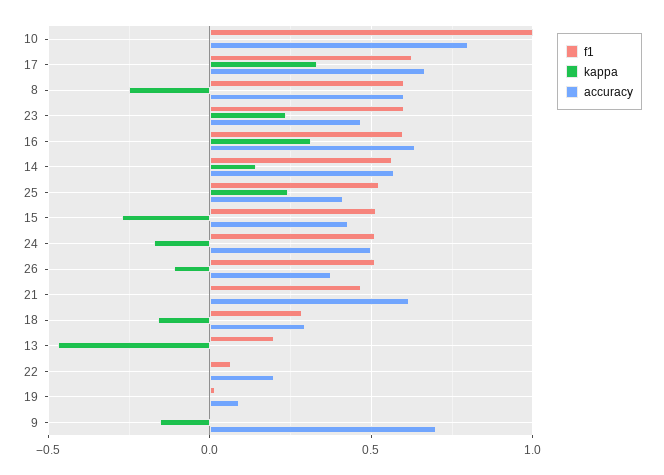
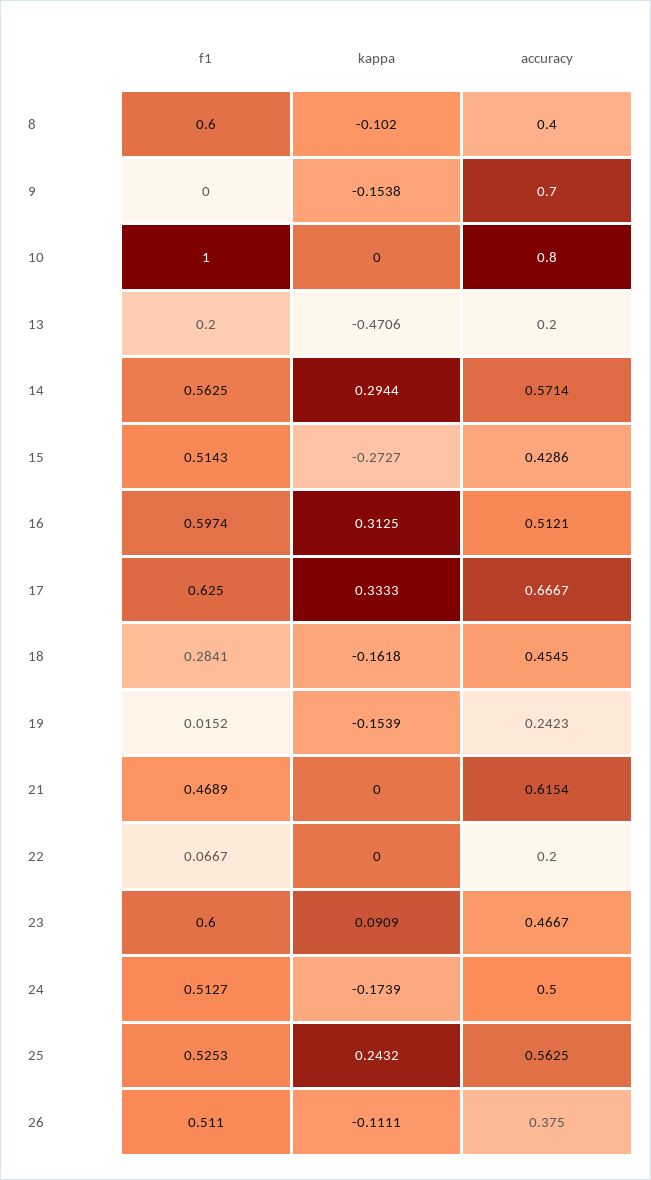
kappa, 8: -0.25 -> -0.102
accuracy, 8: 0.6 -> 0.4
kappa, 23: 0.25 -> 0.0909
accuracy, 16: 0.65 -> 0.5121
kappa, 14: 0.15 -> 0.2944
accuracy, 25: 0.4 -> 0.5625
accuracy, 18: 0.3 -> 0.4545
accuracy, 13: 0 -> 0.2
kappa, 19: 0 -> -0.1539
accuracy, 19: 0.1 -> 0.2423

